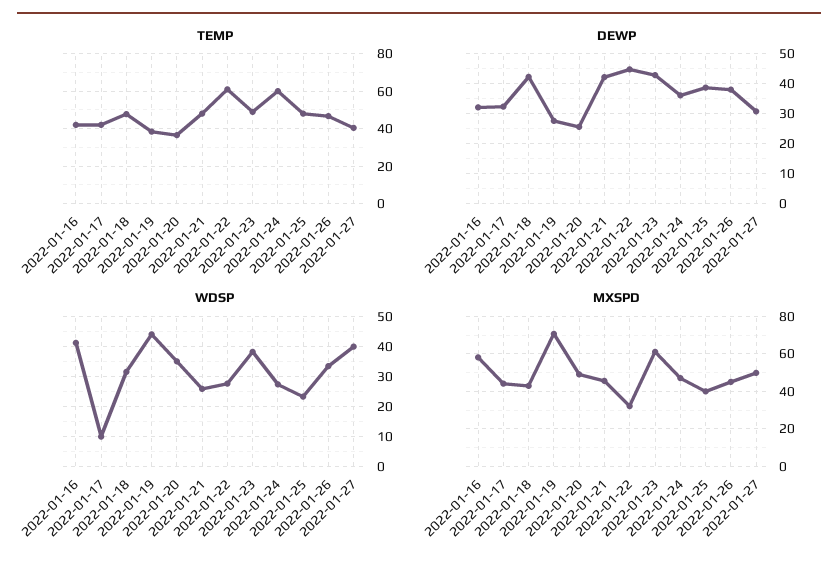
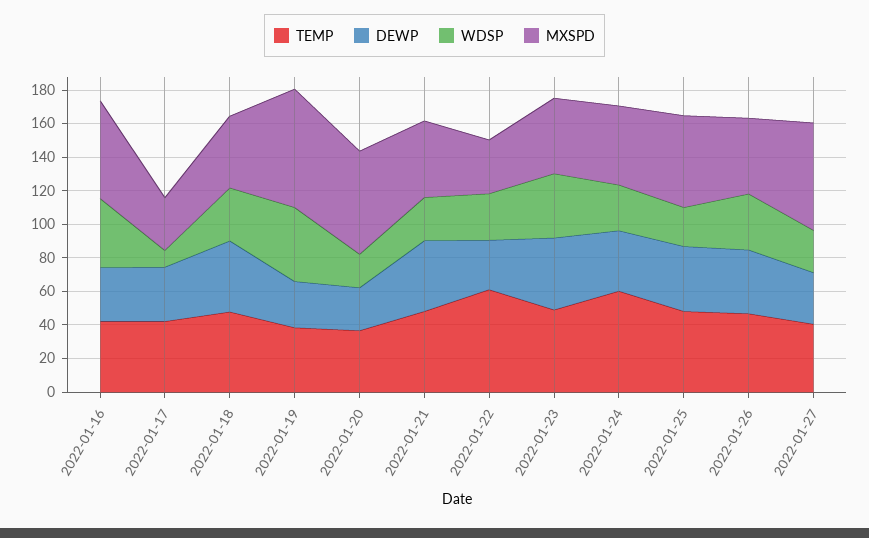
DEWP, 2022-01-22: 45 -> 30
WDSP, 2022-01-20: 35 -> 20
WDSP, 2022-01-27: 40 -> 25
MXSPD, 2022-01-17: 45 -> 30
MXSPD, 2022-01-20: 50 -> 60
MXSPD, 2022-01-23: 60 -> 45
MXSPD, 2022-01-25: 40 -> 55
MXSPD, 2022-01-27: 50 -> 65

